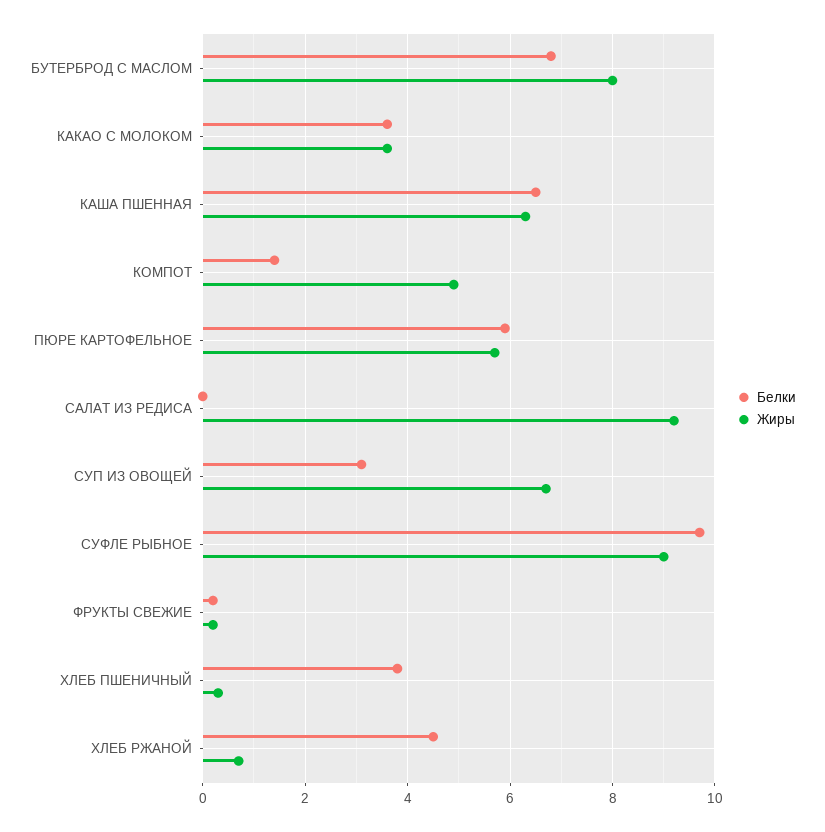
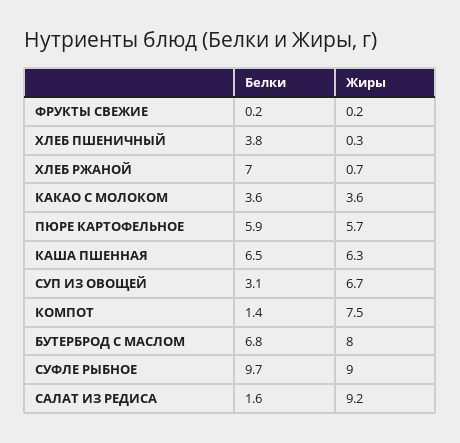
Жиры, КОМПОТ: 5 -> 7.5
Белки, САЛАТ ИЗ РЕДИСА: 0 -> 1.6
Белки, ХЛЕБ РЖАНОЙ: 4.5 -> 7

